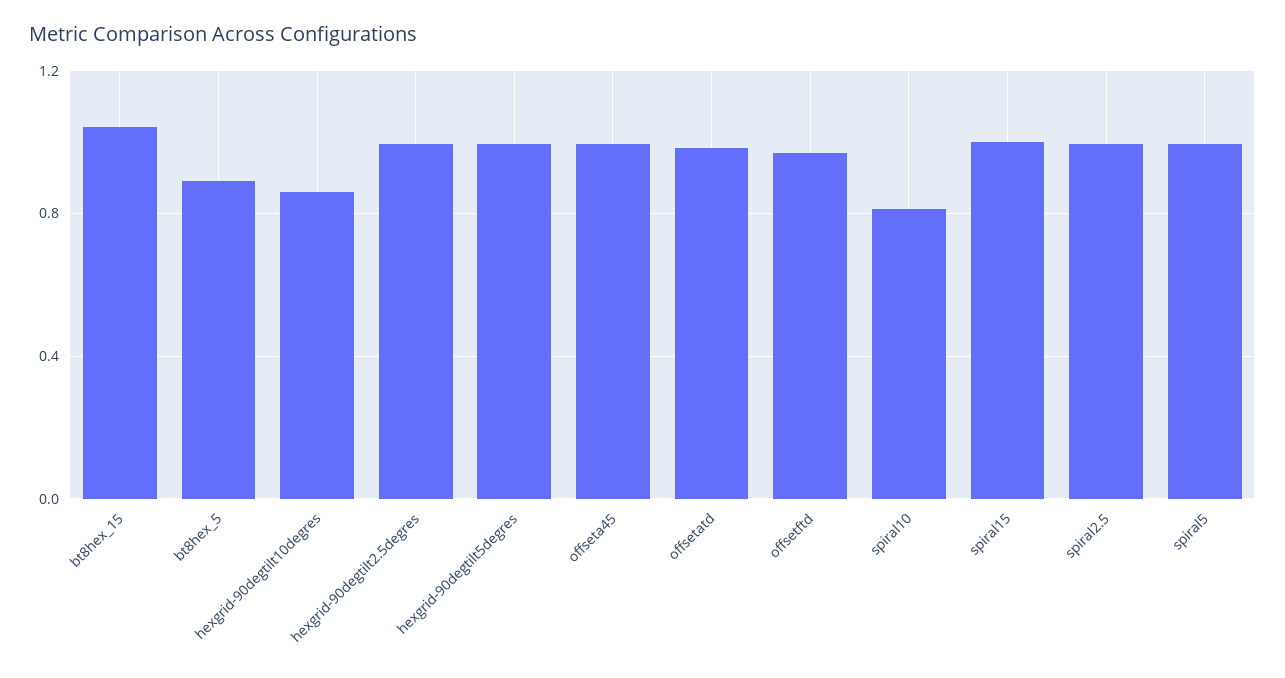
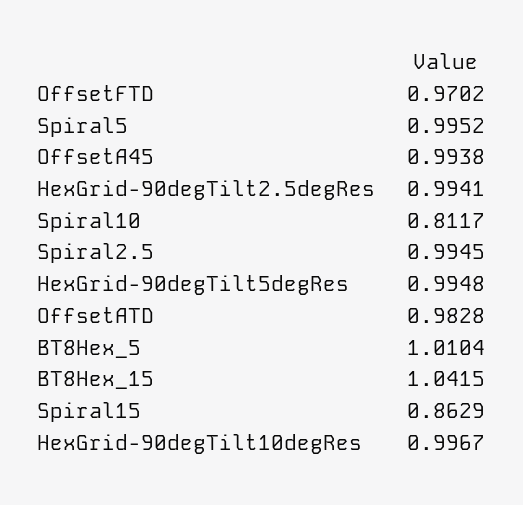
bt8hex_5: 0.9 -> 1.0104
hexgrid-90degtilt10degres: 0.85 -> 0.9967
spiral15: 1 -> 0.8629

